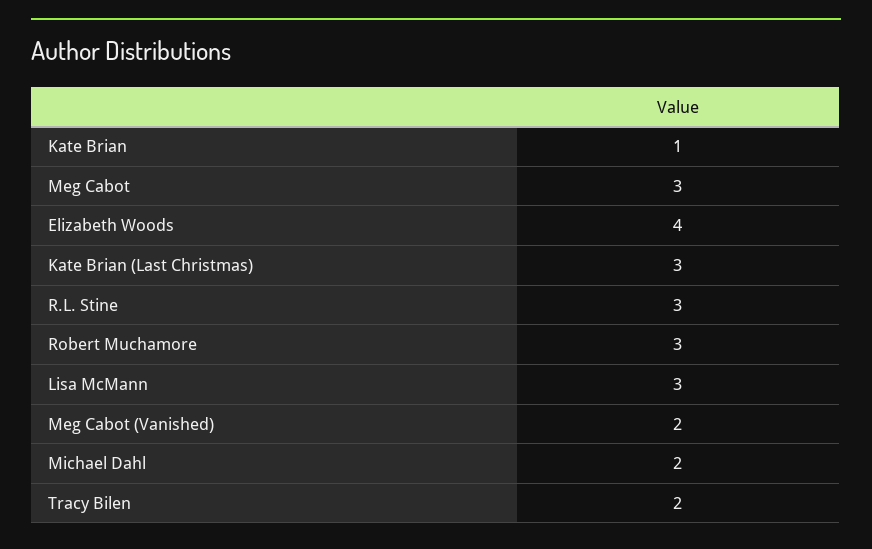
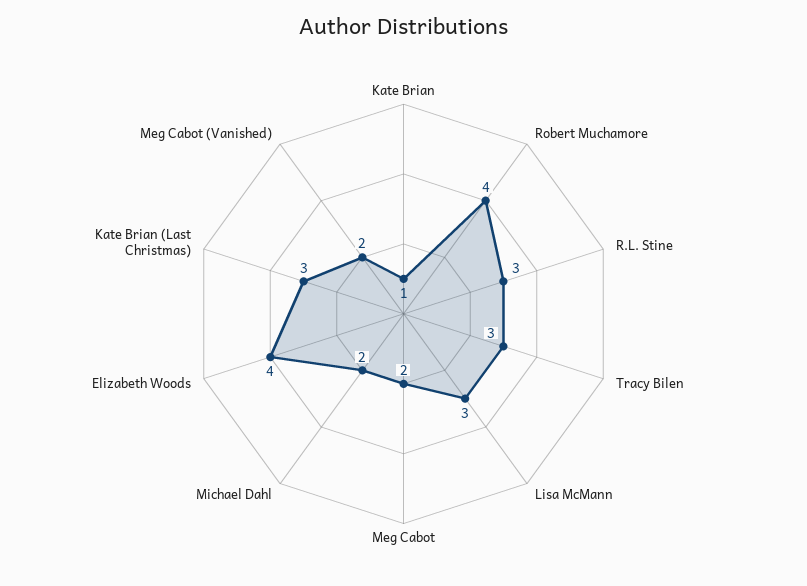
Meg Cabot: 3 -> 2
Robert Muchamore: 3 -> 4
Tracy Bilen: 2 -> 3

